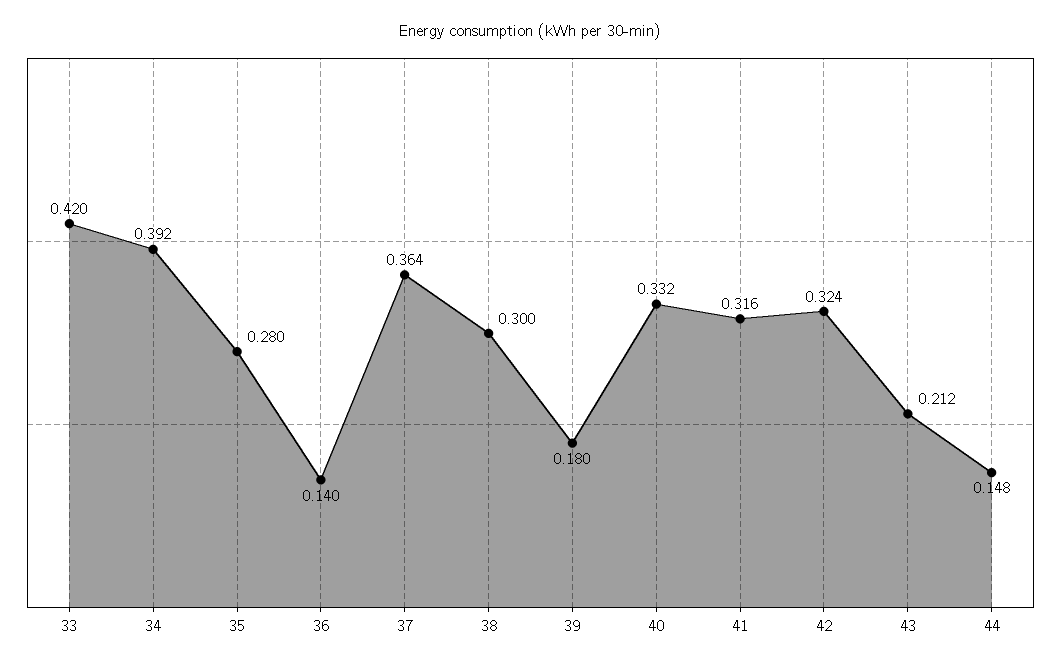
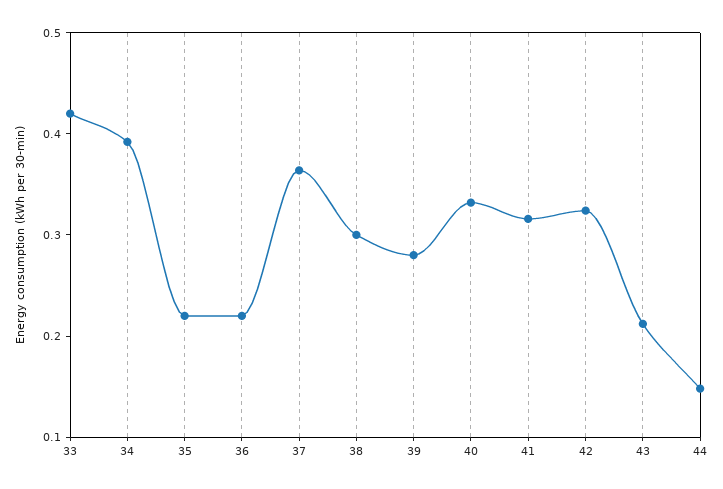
35: 0.28 -> 0.22
36: 0.14 -> 0.22
39: 0.18 -> 0.28

